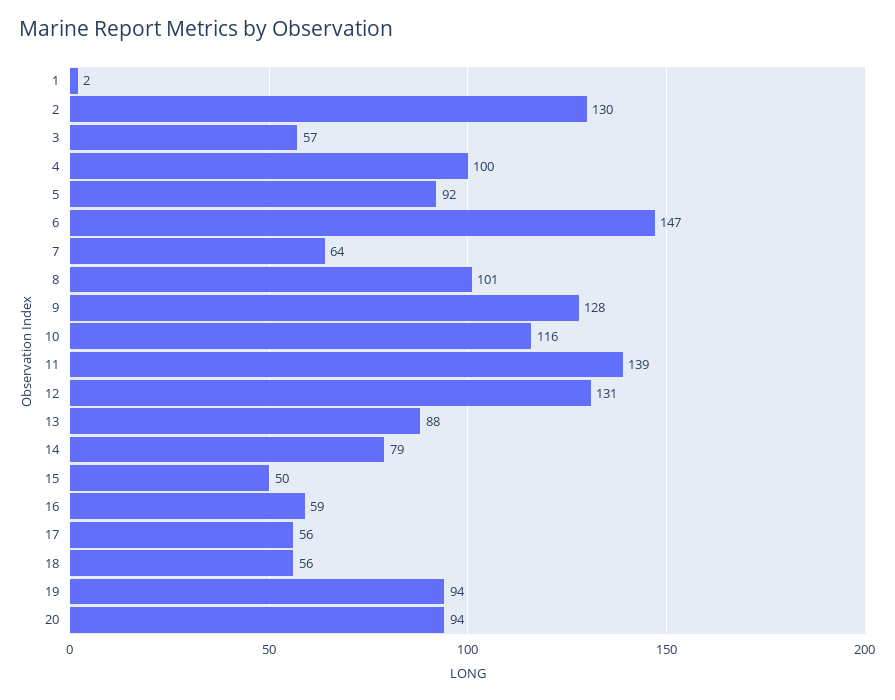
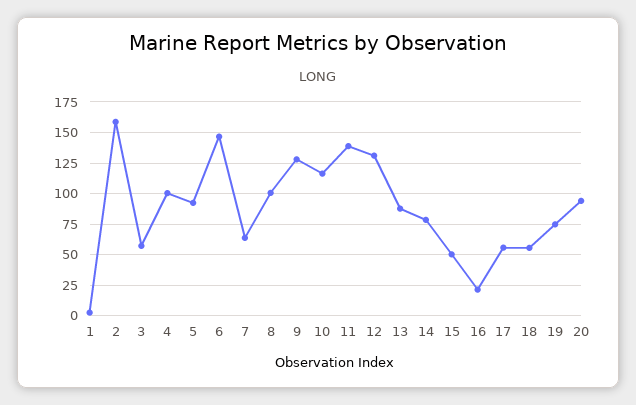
2: 130 -> 160
16: 59 -> 20
19: 94 -> 75

